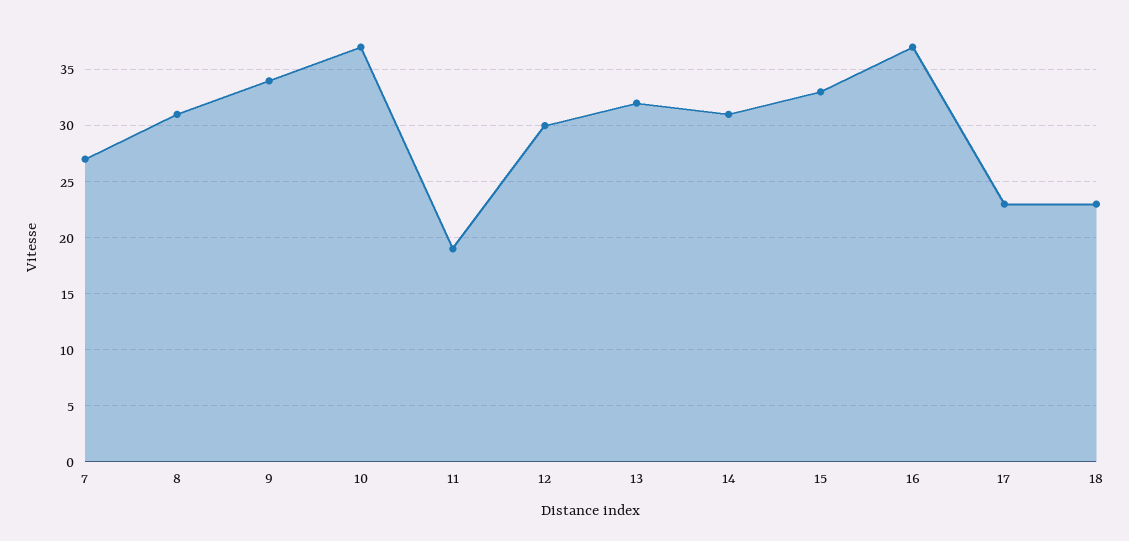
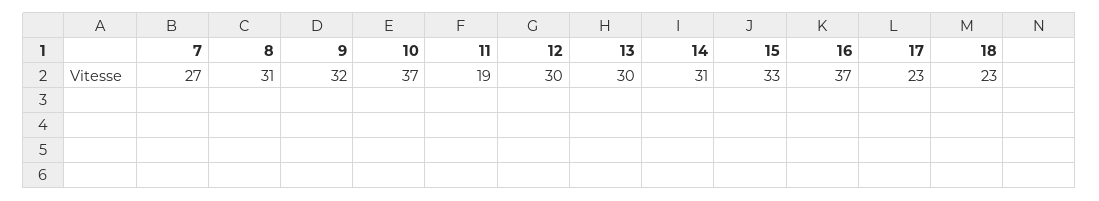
9: 34 -> 32
13: 32 -> 30

